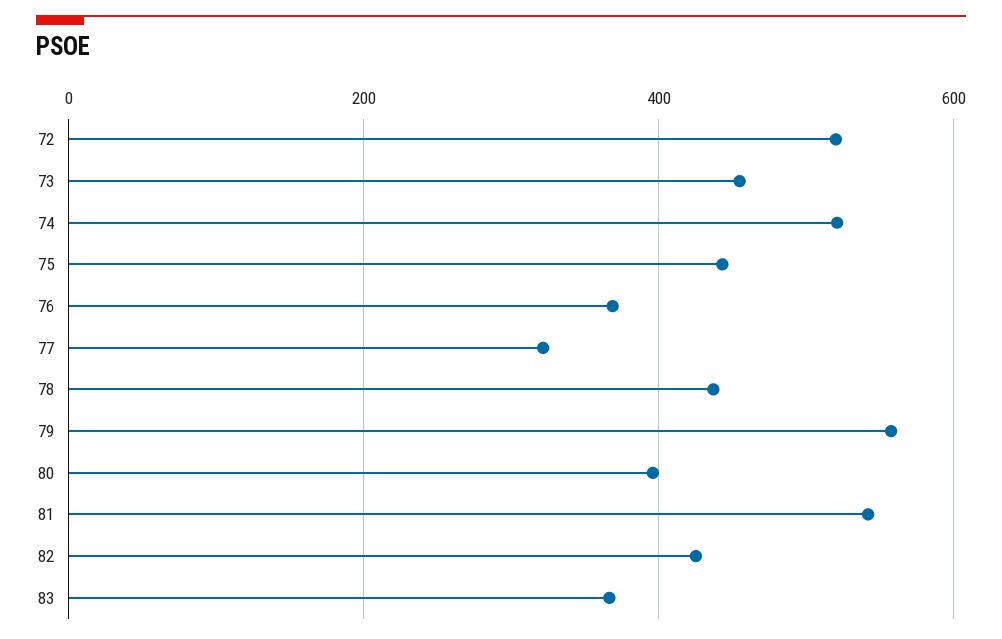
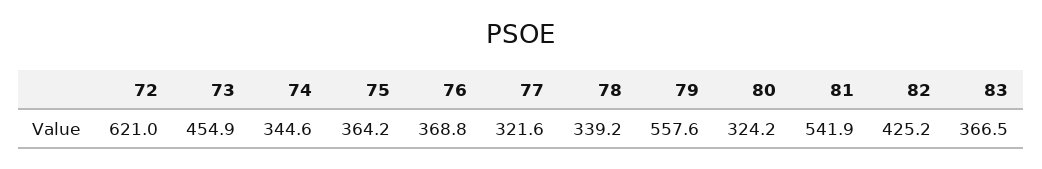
72: 520 -> 621
74: 520 -> 344.6
75: 440 -> 364.2
78: 440 -> 339.2
80: 400 -> 324.2

